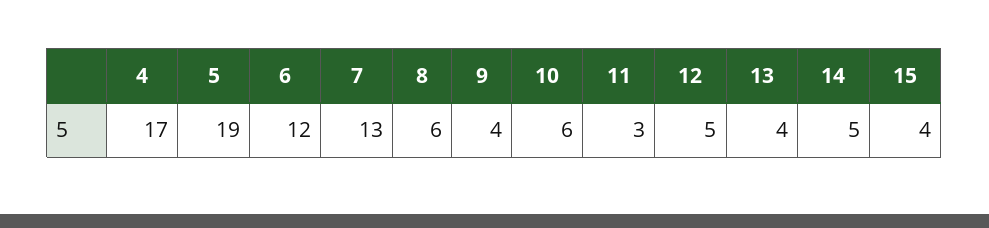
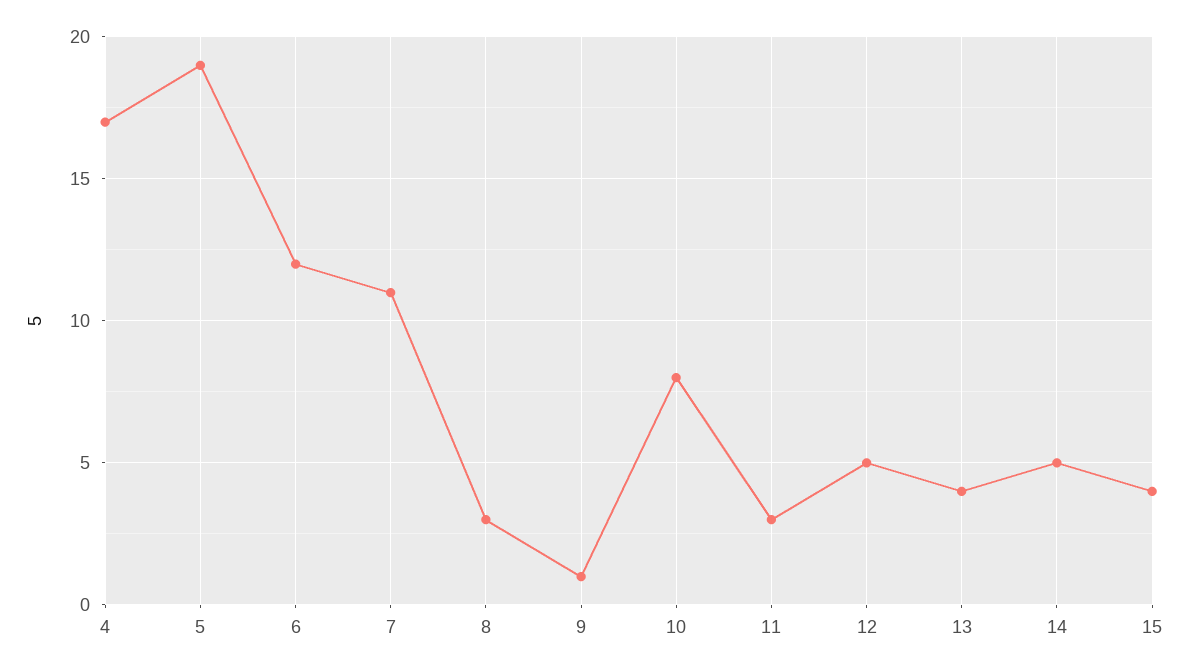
7: 13 -> 11
8: 6 -> 3
9: 4 -> 1
10: 6 -> 8

